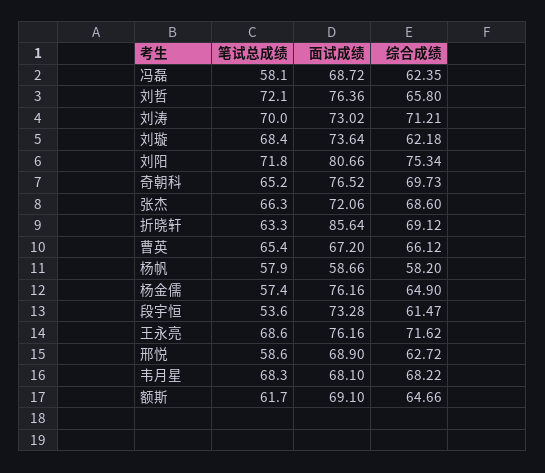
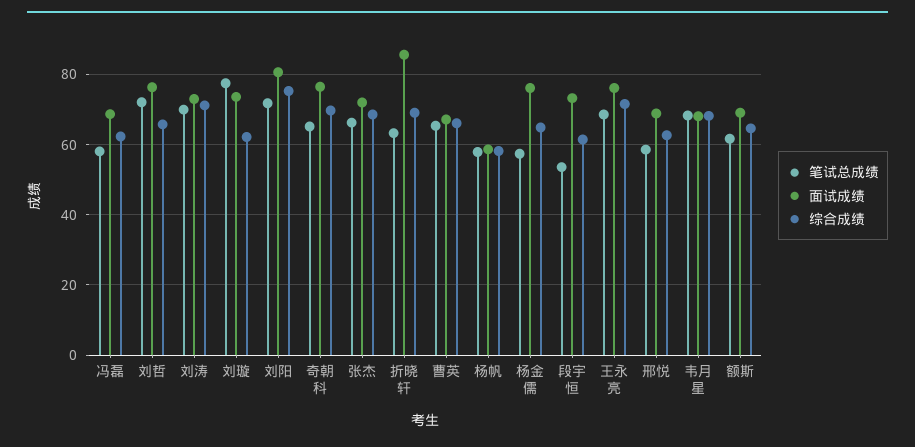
笔试总成绩, 刘璇: 68.4 -> 78

